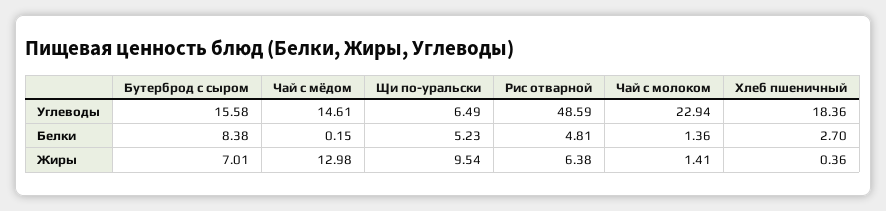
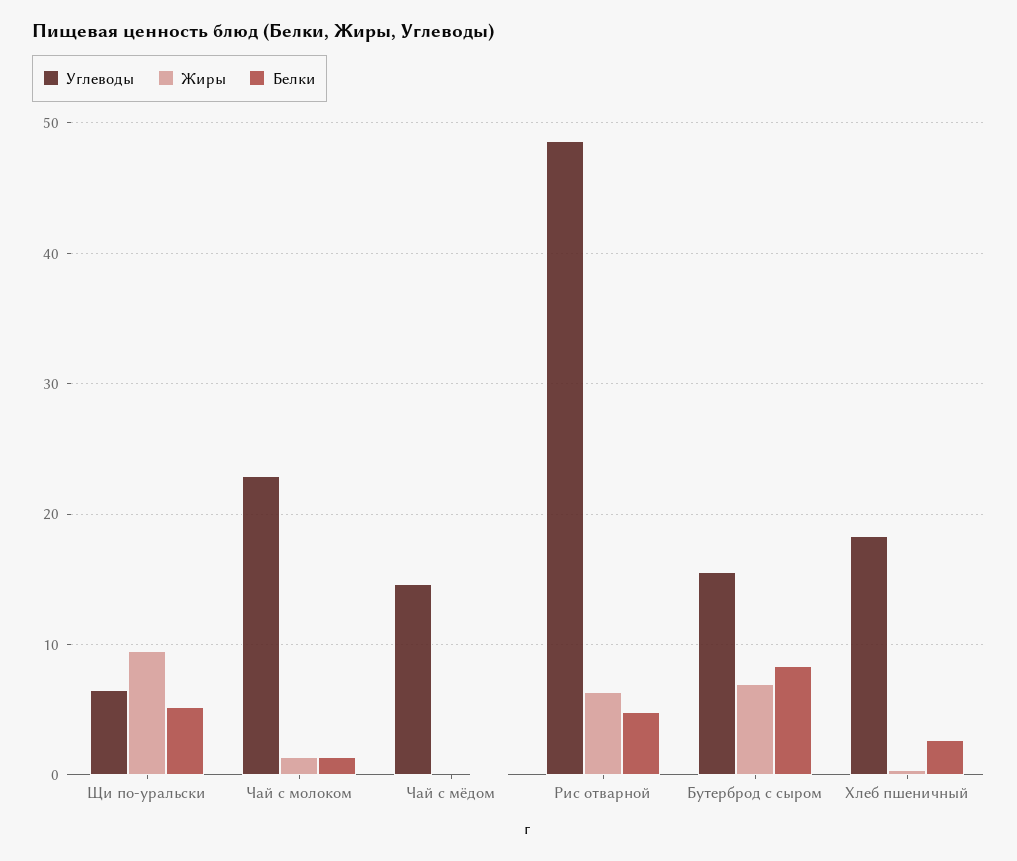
Жиры, Чай с мёдом: 12.98 -> 0

